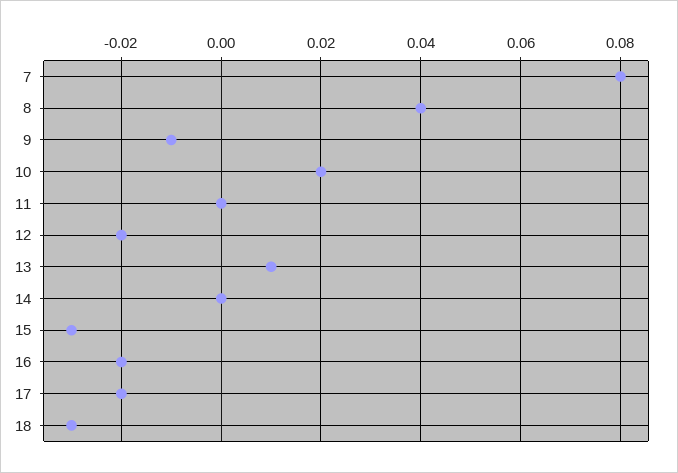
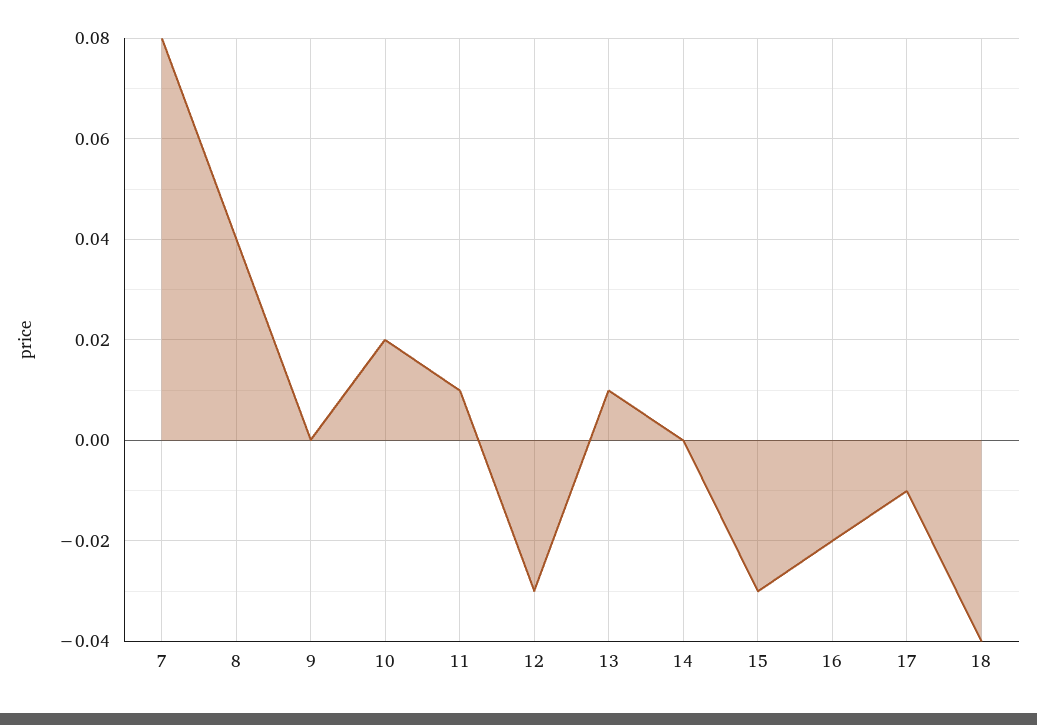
9: -0.01 -> 0
11: 0 -> 0.01
12: -0.02 -> -0.03
17: -0.02 -> -0.01
18: -0.03 -> -0.04

